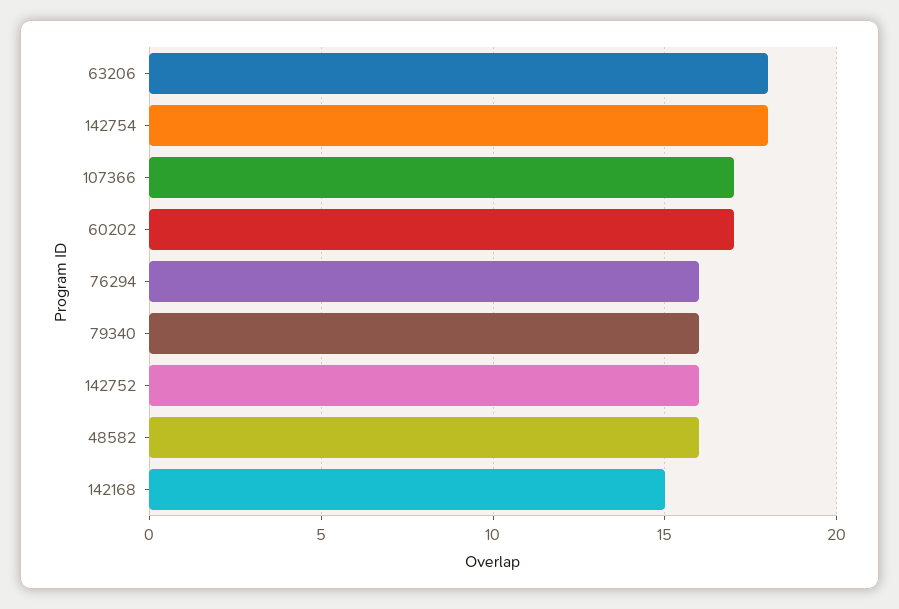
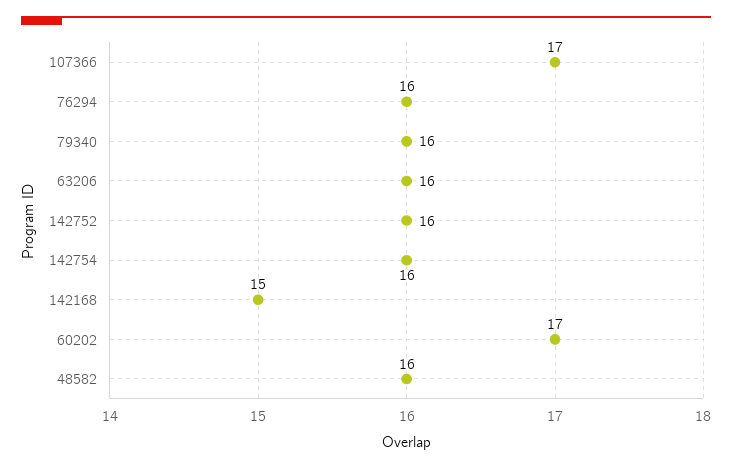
63206: 18 -> 16
142754: 18 -> 16

